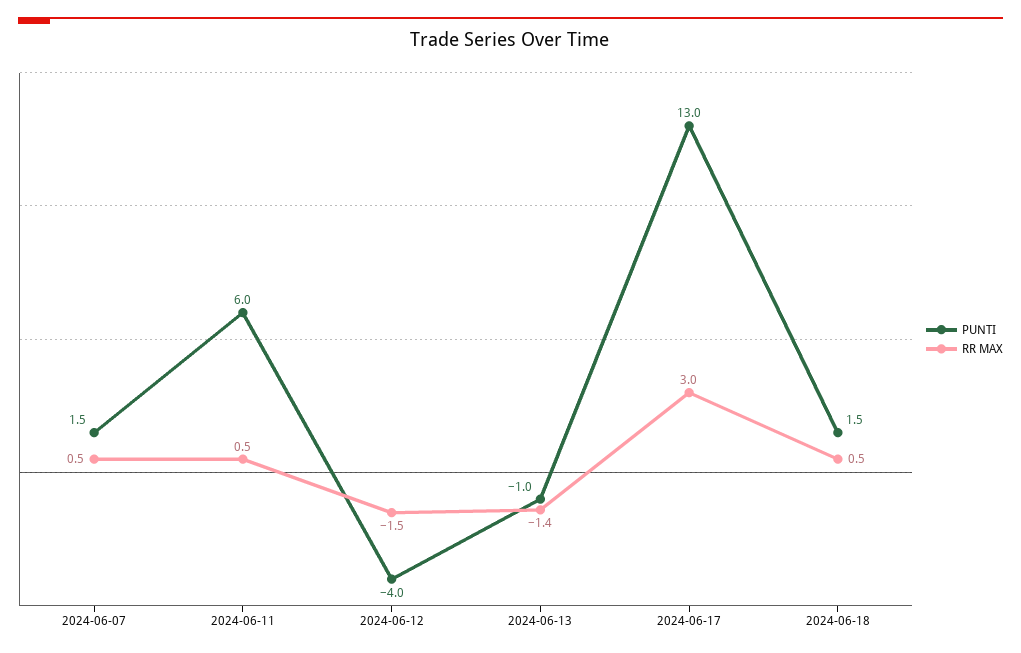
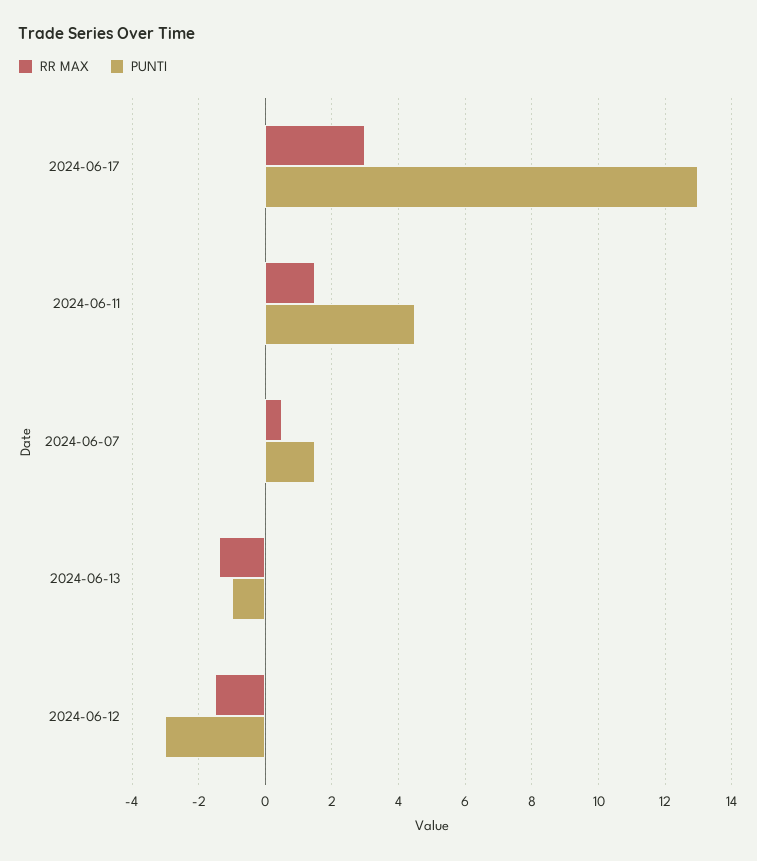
PUNTI, 2024-06-11: 6 -> 4.5
RR MAX, 2024-06-11: 0.5 -> 1.5
PUNTI, 2024-06-12: -4 -> -3
PUNTI, 2024-06-18: 1.5 -> none
RR MAX, 2024-06-18: 0.5 -> none

